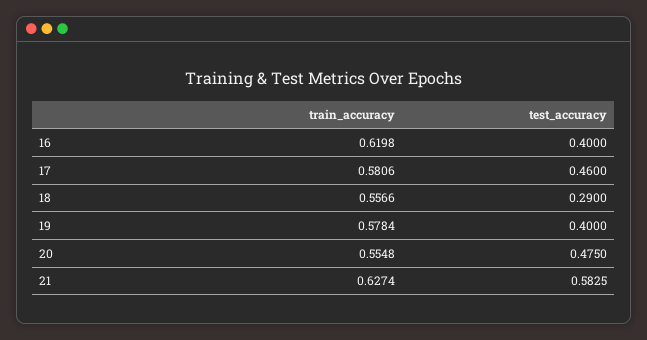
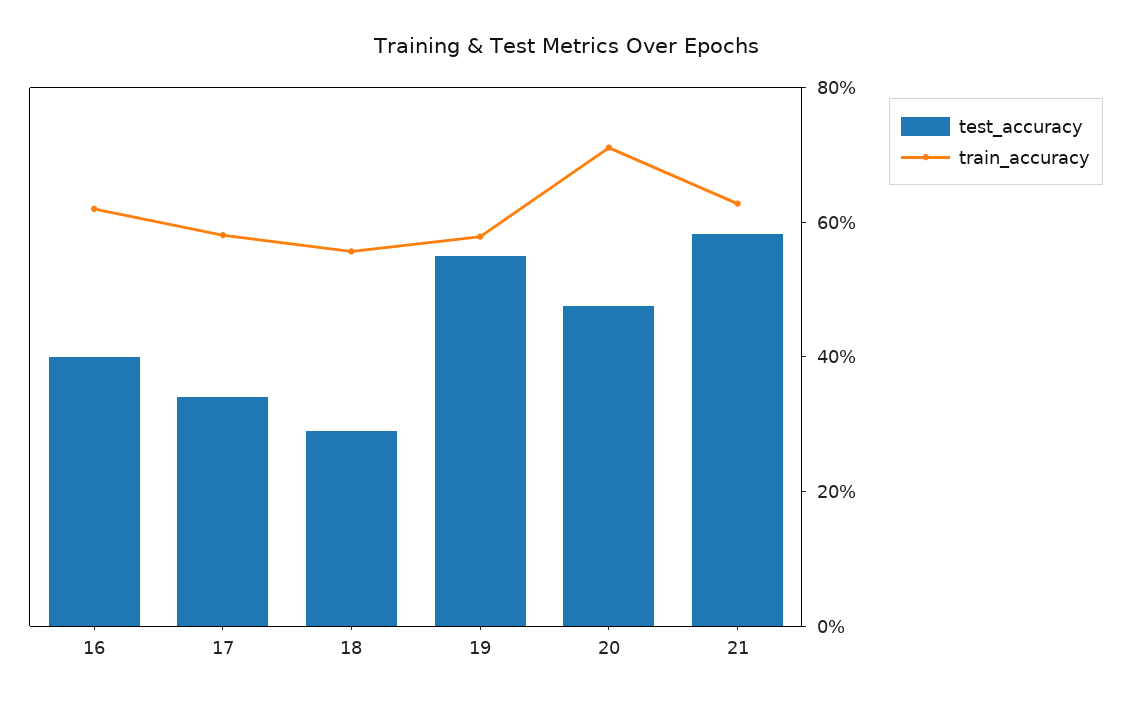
test_accuracy, 17: 0.46 -> 0.35
test_accuracy, 19: 0.4 -> 0.55
train_accuracy, 20: 0.5548 -> 0.7

